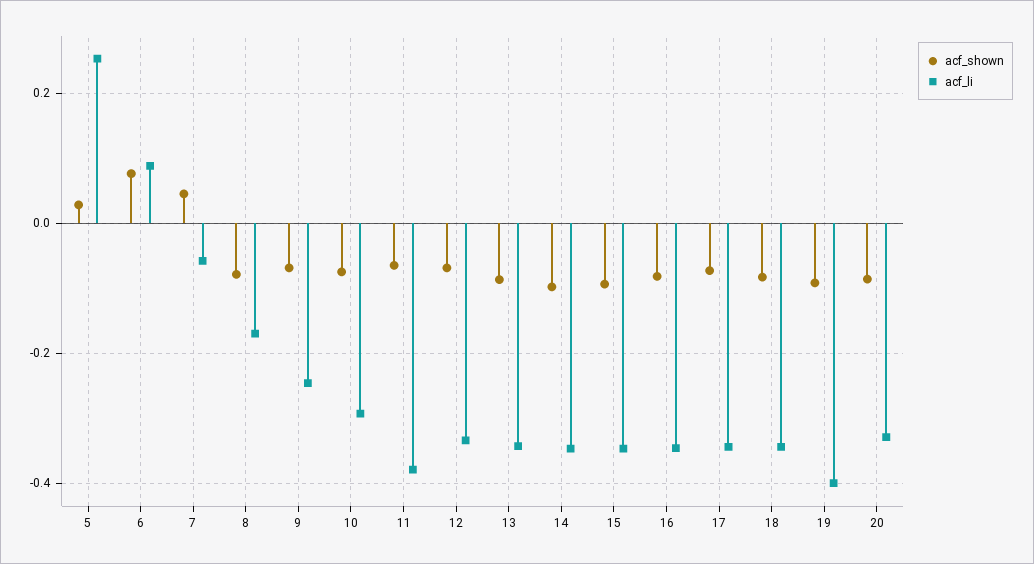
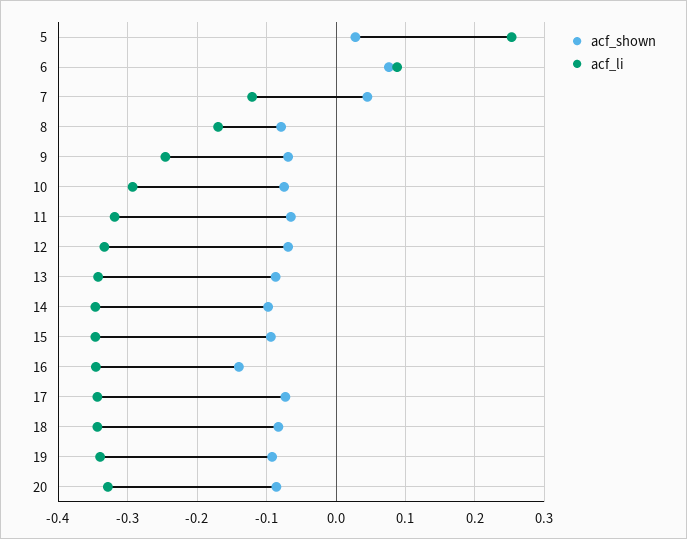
acf_li, 7: -0.06 -> -0.12
acf_li, 11: -0.38 -> -0.32
acf_shown, 16: -0.08 -> -0.14
acf_li, 19: -0.4 -> -0.34

